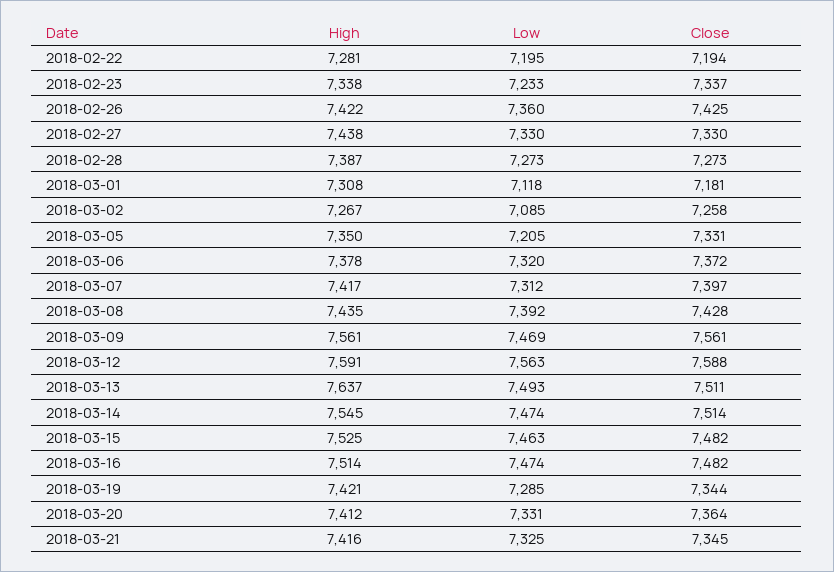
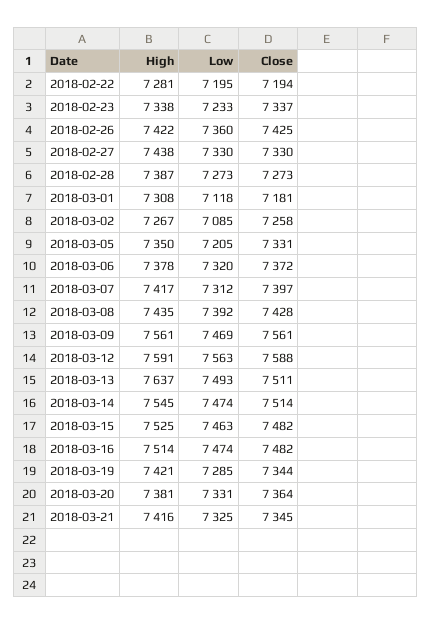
High, 2018-03-20: 7412 -> 7381

